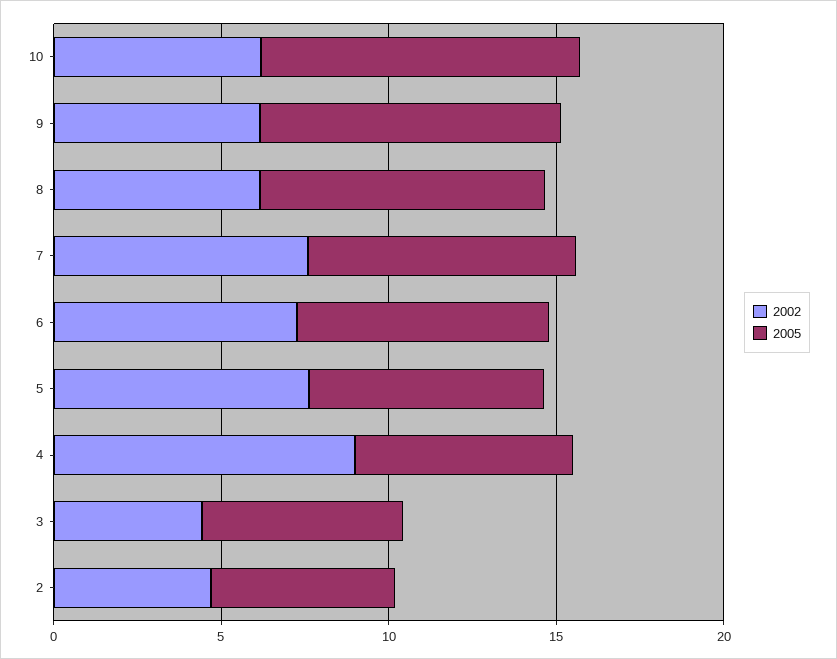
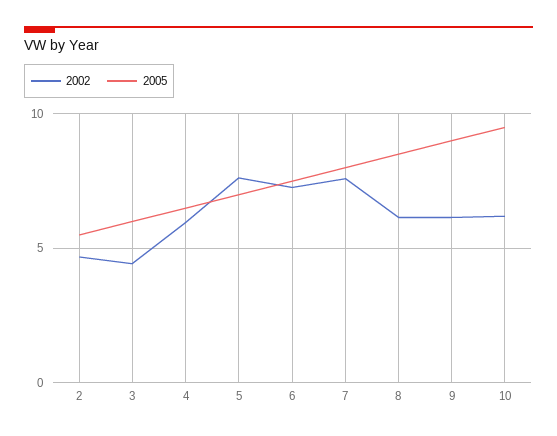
2002, 4: 9 -> 6

